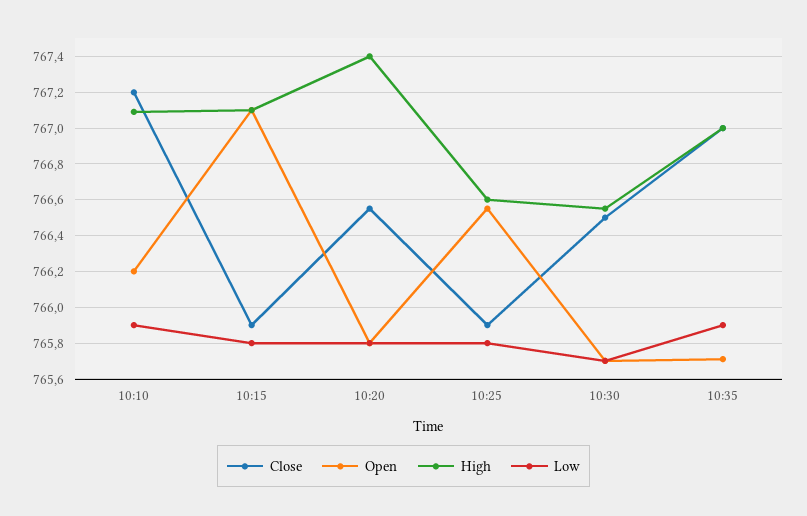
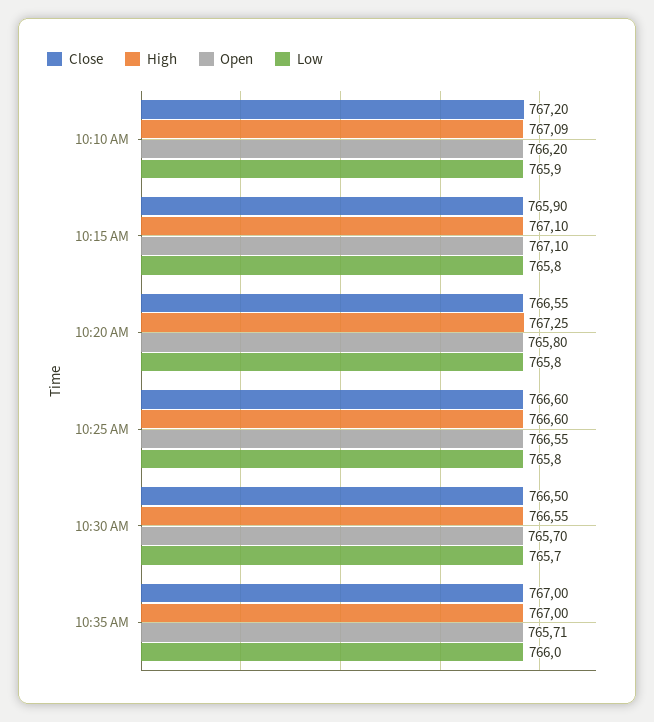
High, 10:20: 767.4 -> 767.25
Close, 10:25: 765.9 -> 766.6
Low, 10:35: 765.9 -> 766

